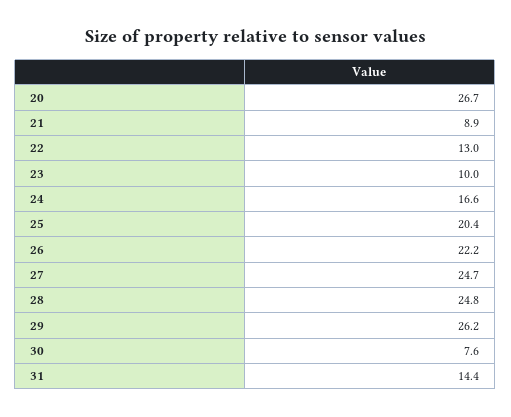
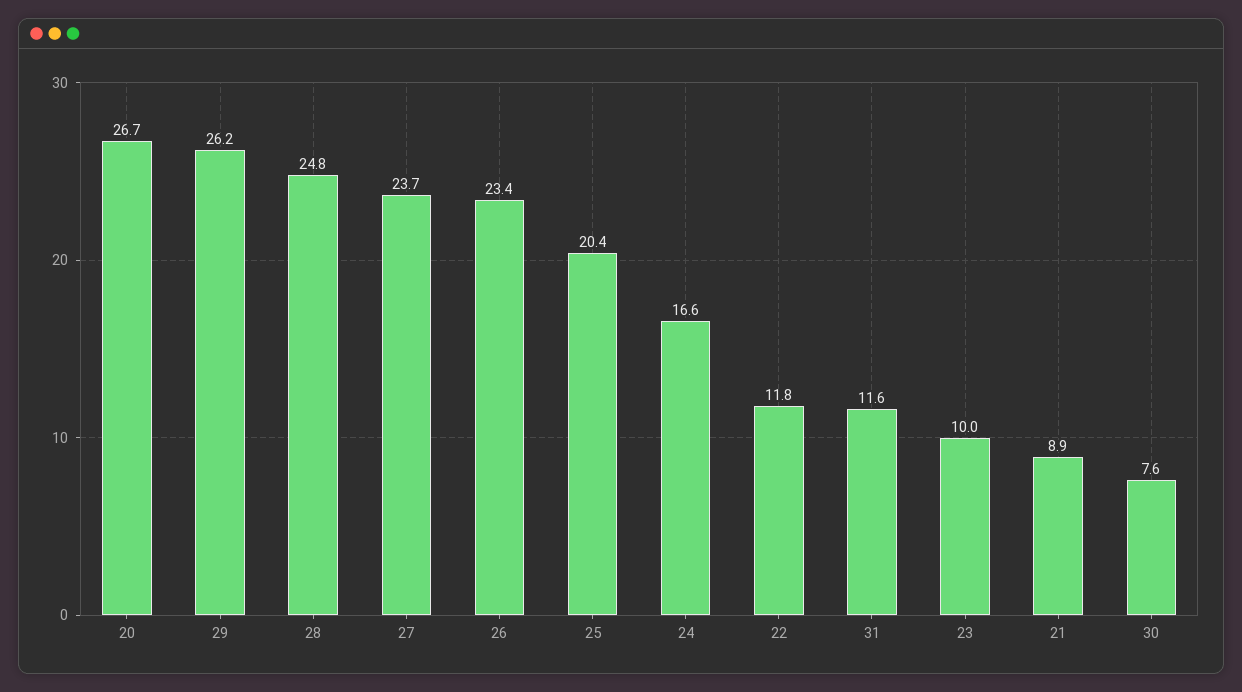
22: 13 -> 11.8
26: 22.2 -> 23.4
27: 24.7 -> 23.7
31: 14.4 -> 11.6

